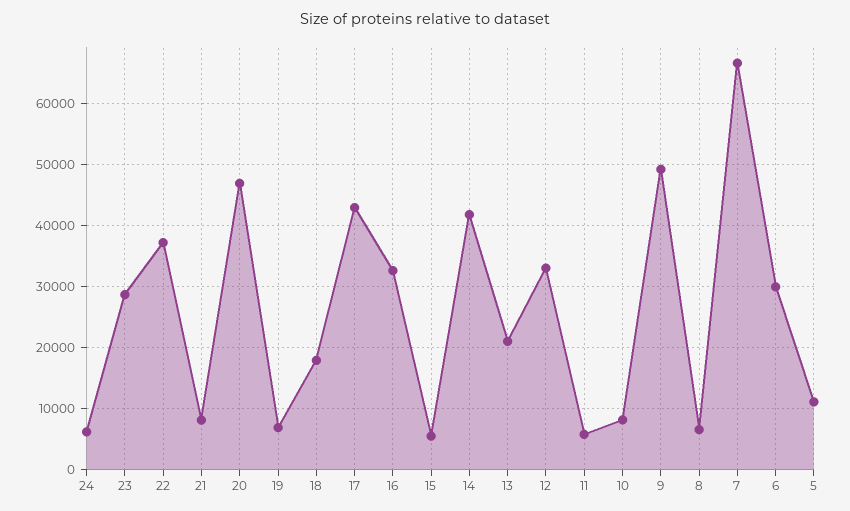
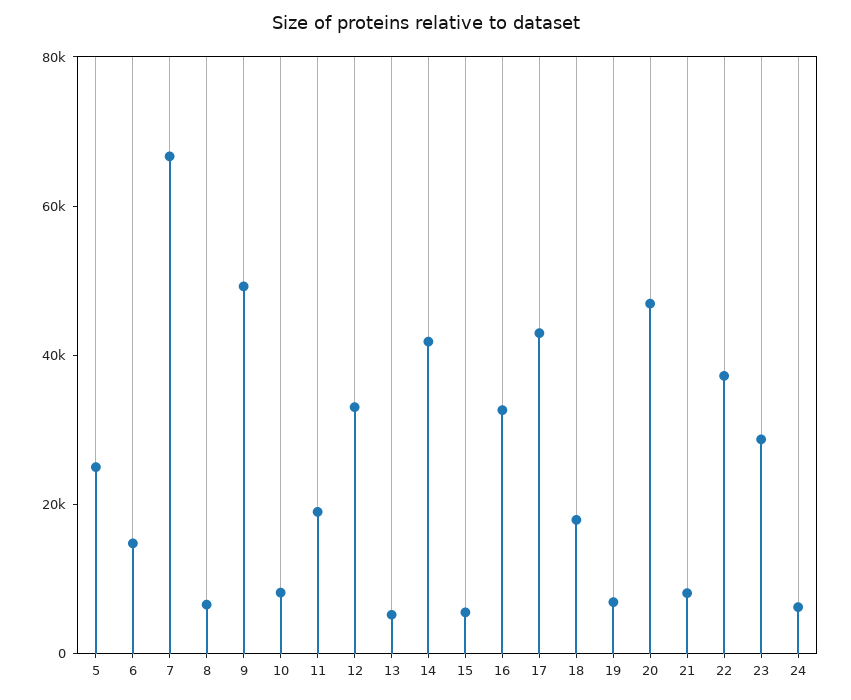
13: 21000 -> 5000
11: 6000 -> 20000
6: 30000 -> 15000
5: 11000 -> 25000

